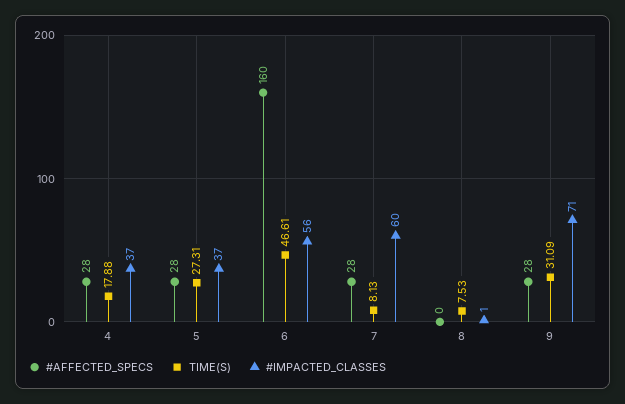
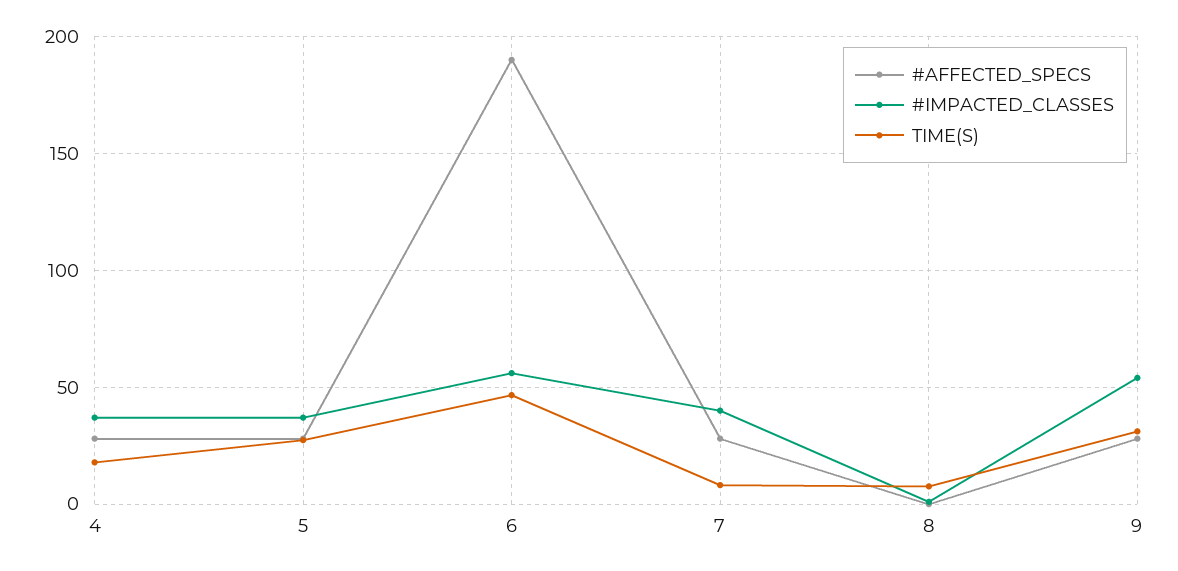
#AFFECTED_SPECS, 6: 160 -> 190
#IMPACTED_CLASSES, 7: 60 -> 40
#IMPACTED_CLASSES, 9: 71 -> 55

